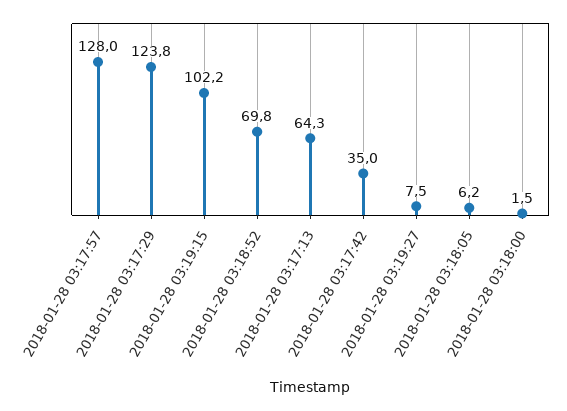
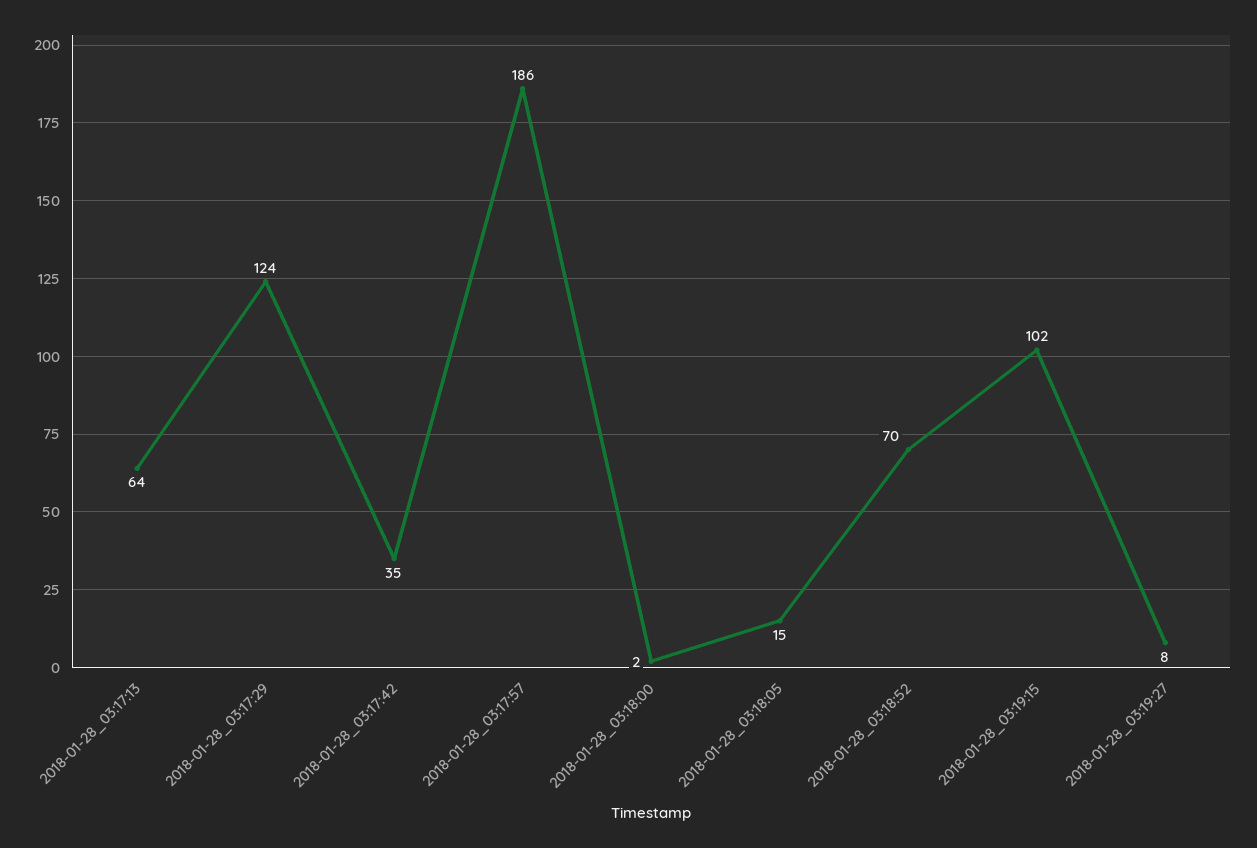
2018-01-28 03:17:57: 128 -> 186
2018-01-28 03:18:05: 6.2 -> 15

